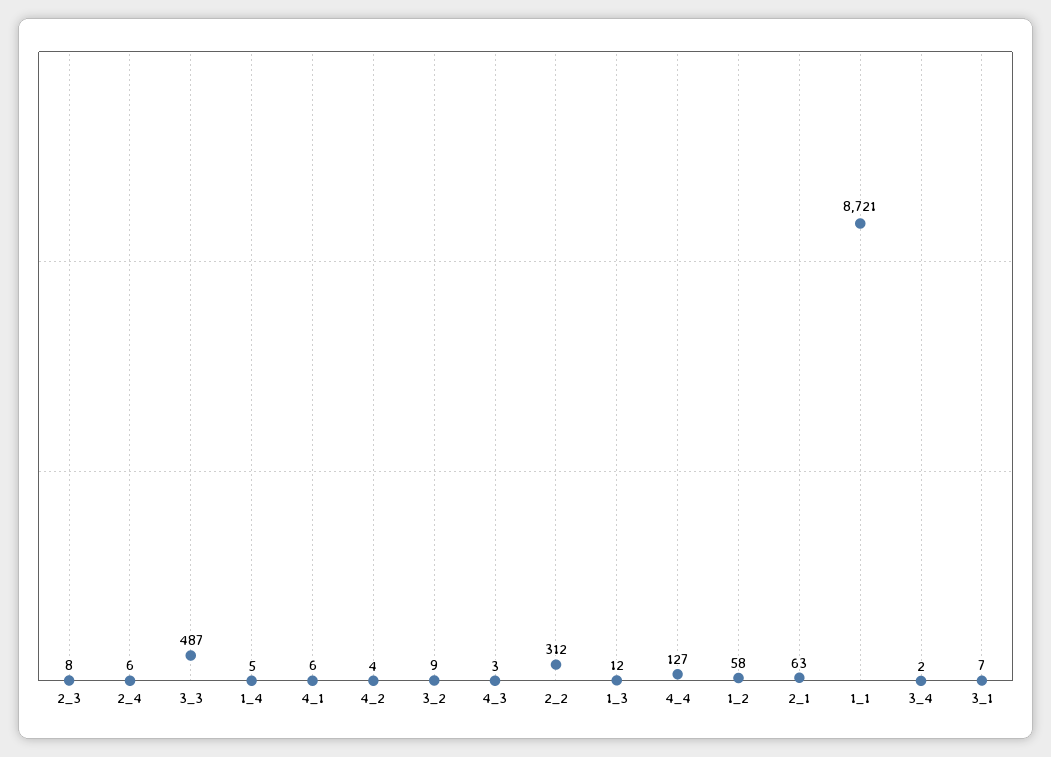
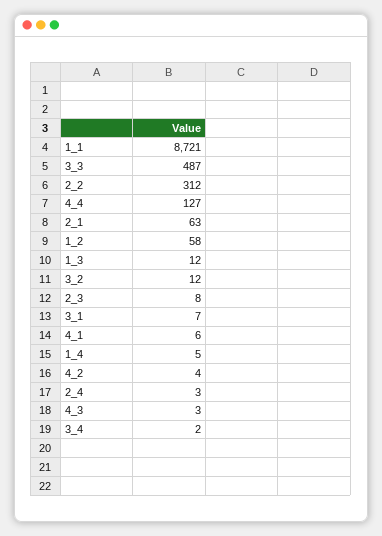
2_4: 6 -> 3
3_2: 9 -> 12

